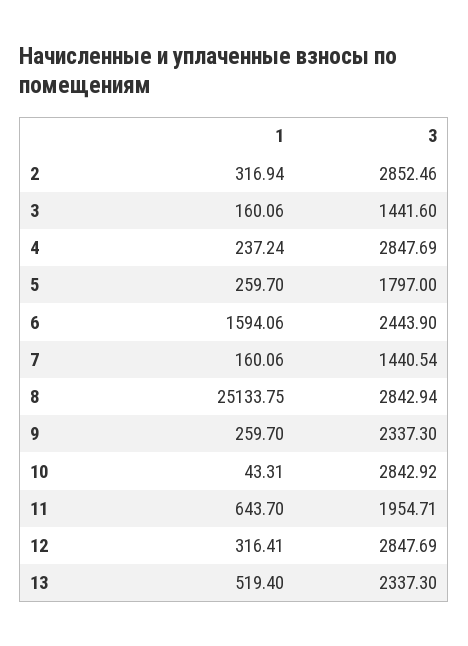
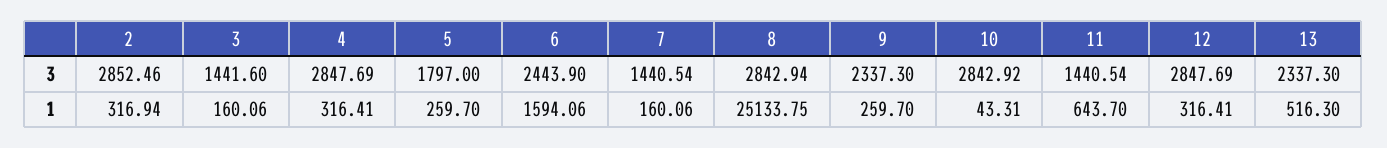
1, 4: 237.24 -> 316.41
3, 11: 1954.71 -> 1440.54
1, 13: 519.4 -> 516.3

